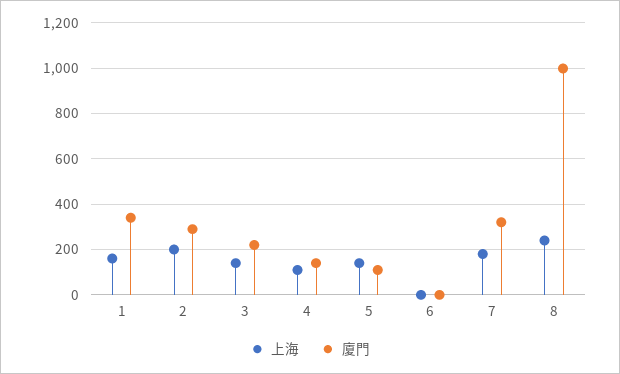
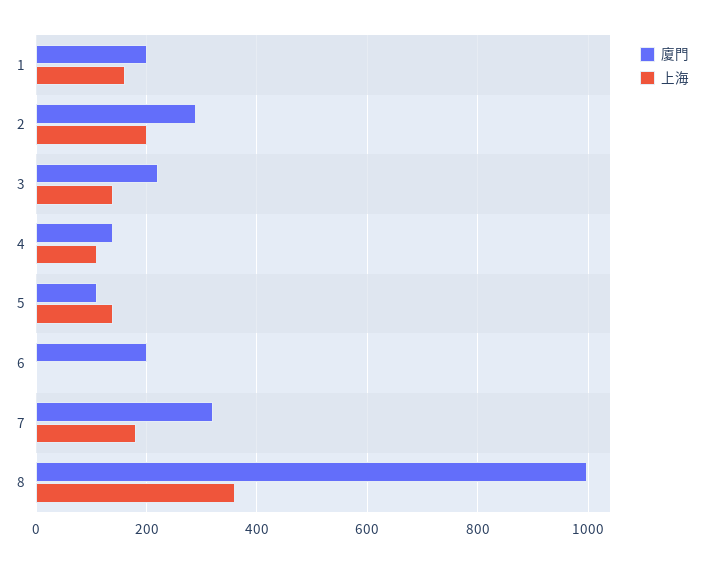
廈門, 1: 350 -> 200
廈門, 6: 0 -> 200
上海, 8: 250 -> 360

